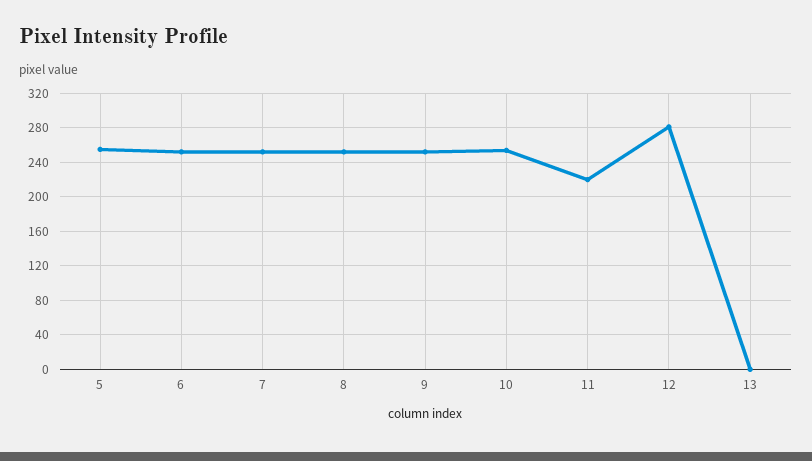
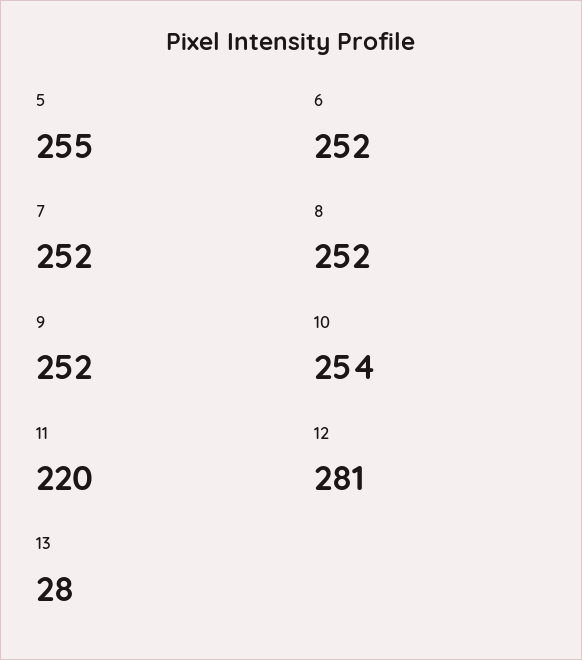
13: 0 -> 28

